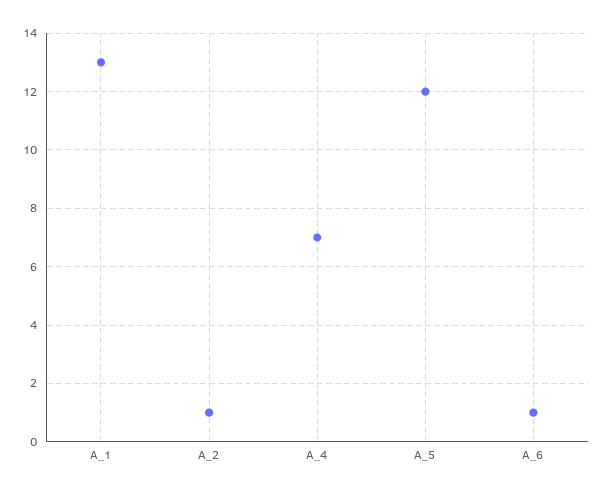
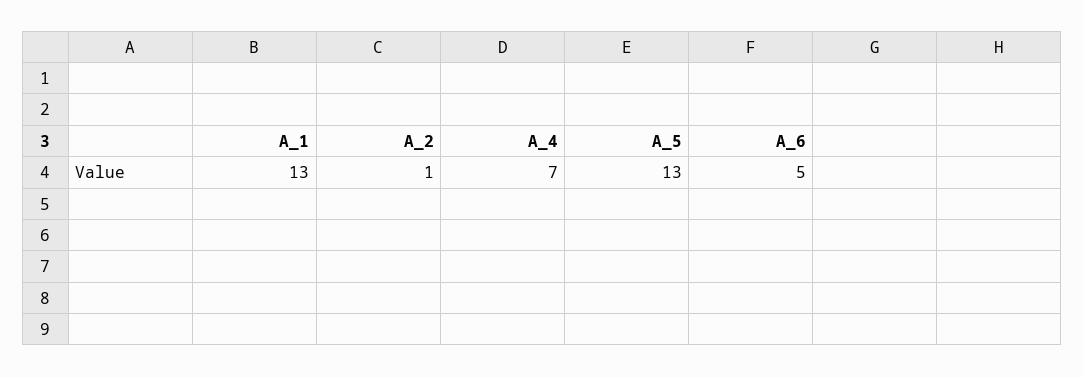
A_5: 12 -> 13
A_6: 1 -> 5

